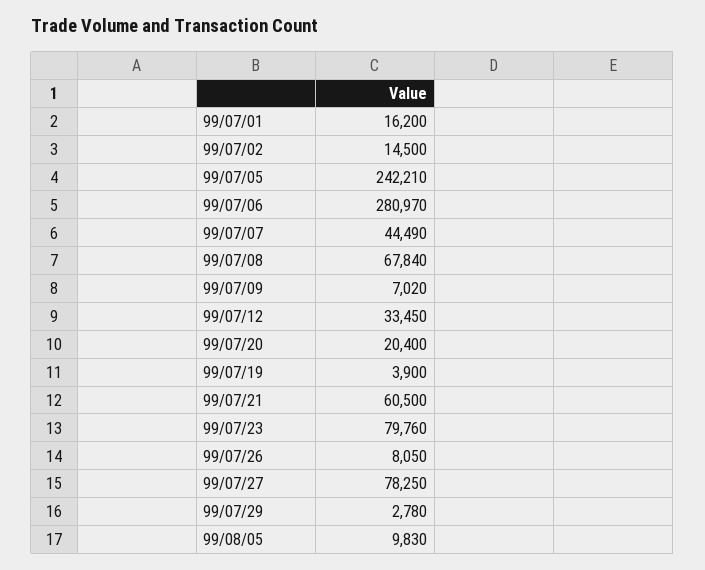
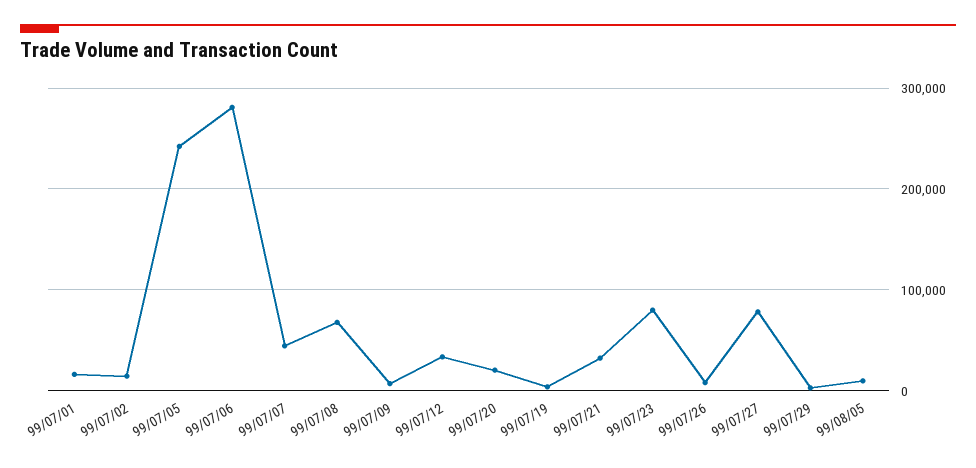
99/07/21: 60500 -> 30000

